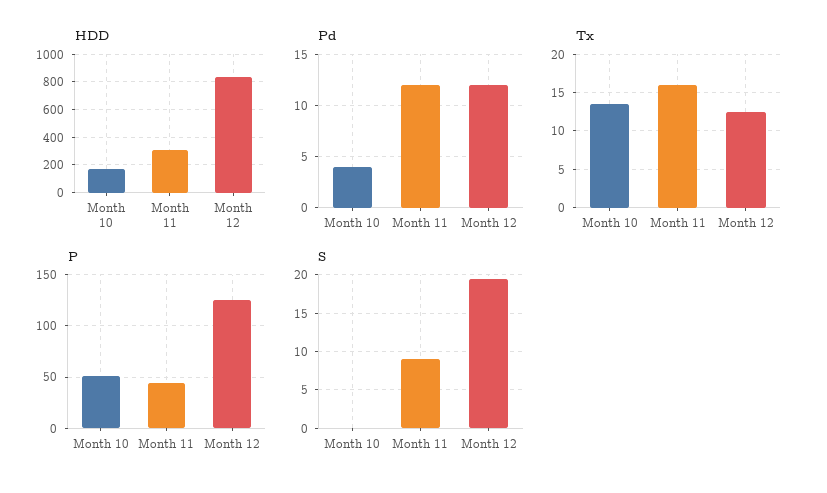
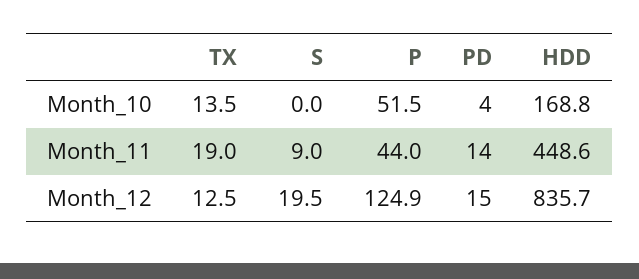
HDD, Month 11: 300 -> 448.6
Pd, Month 11: 12 -> 14
Pd, Month 12: 12 -> 15
Tx, Month 11: 16 -> 19

